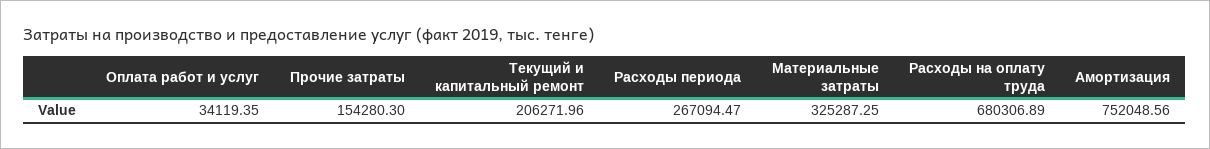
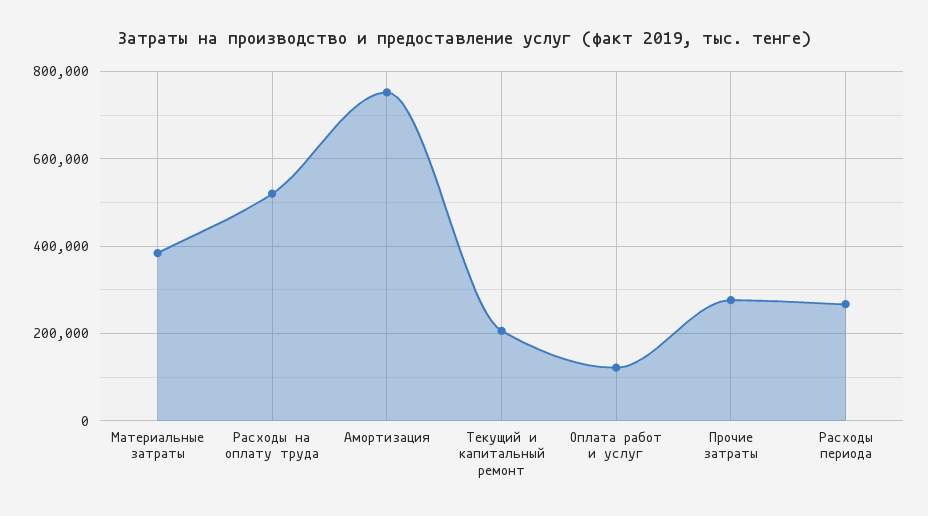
Оплата работ и услуг: 34119.35 -> 120000
Прочие затраты: 154280.3 -> 280000
Материальные затраты: 325287.25 -> 380000
Расходы на оплату труда: 680306.89 -> 520000

